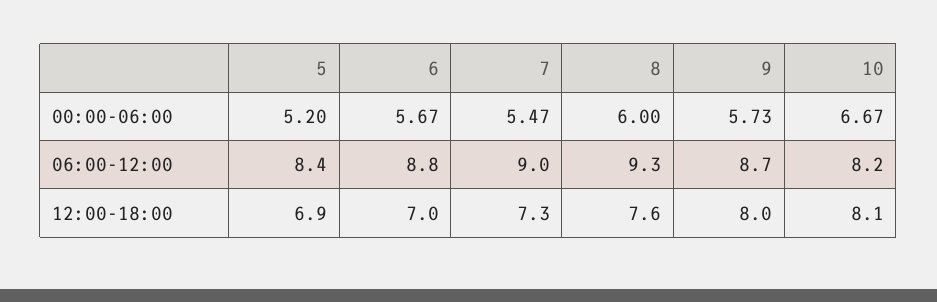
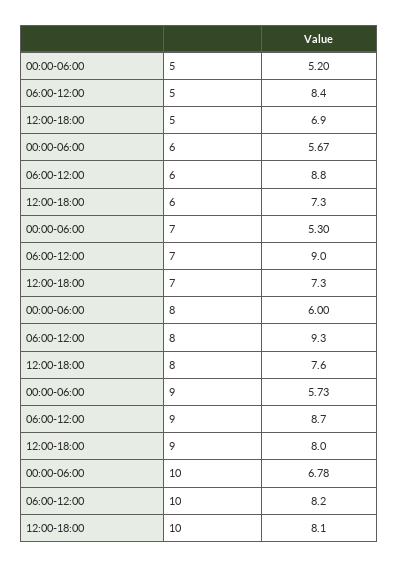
7, 00:00-06:00: 5.47 -> 5.3
10, 00:00-06:00: 6.67 -> 6.78
6, 12:00-18:00: 7 -> 7.3

